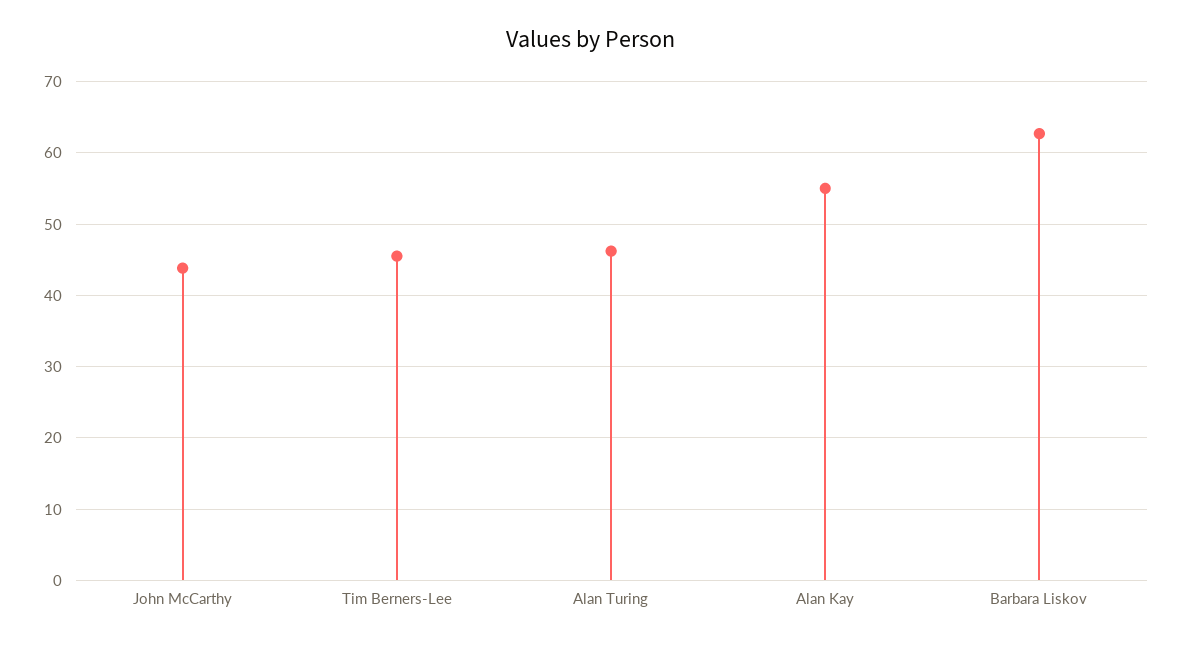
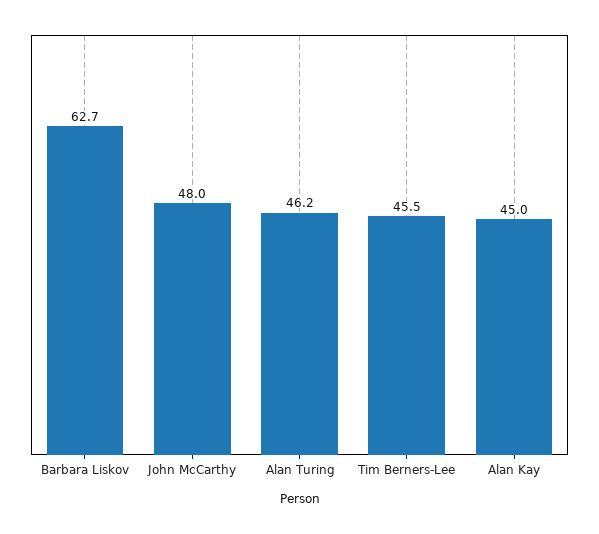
John McCarthy: 44 -> 48
Alan Kay: 55 -> 45

